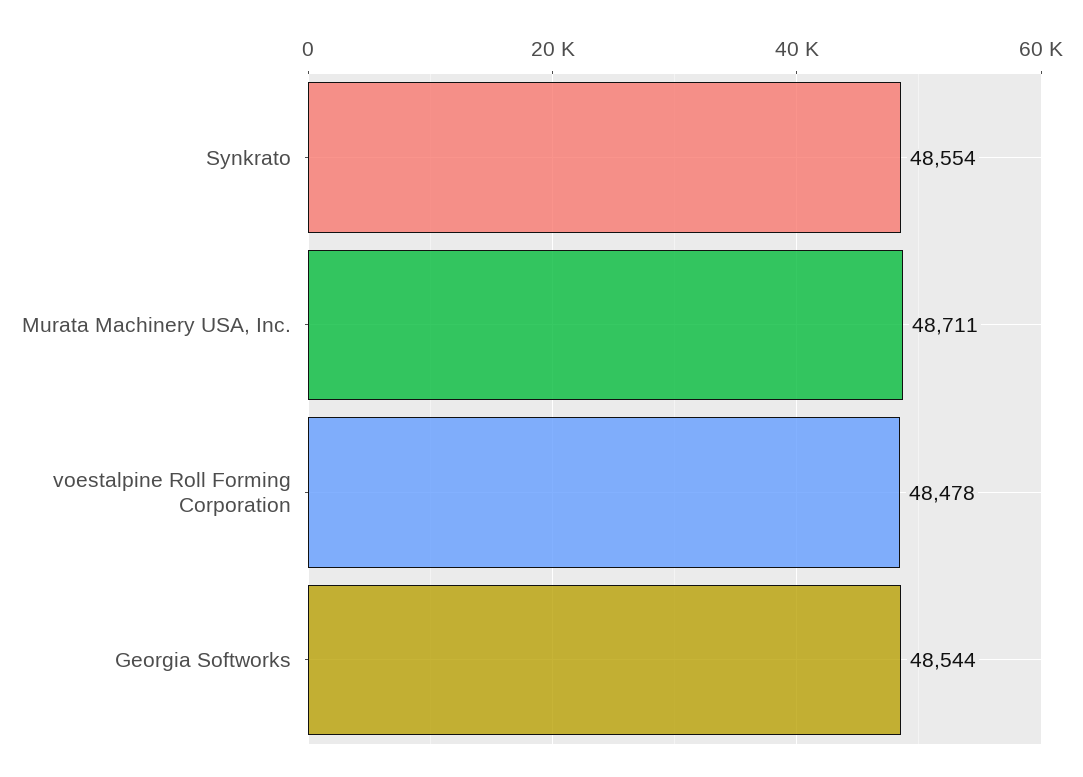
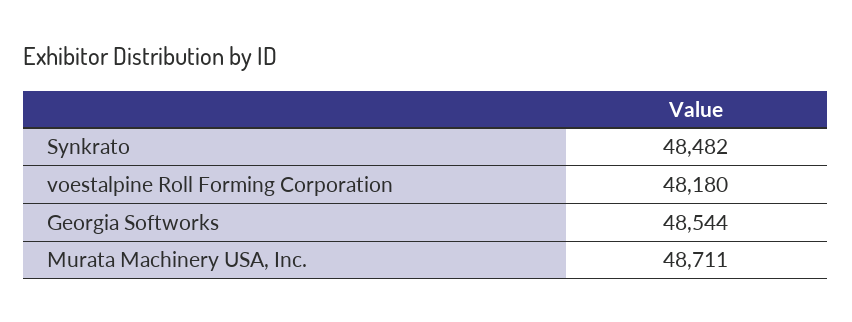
Synkrato: 48554 -> 48482
voestalpine Roll Forming Corporation: 48478 -> 48180

